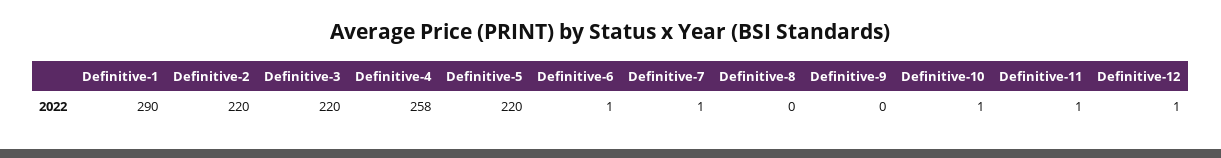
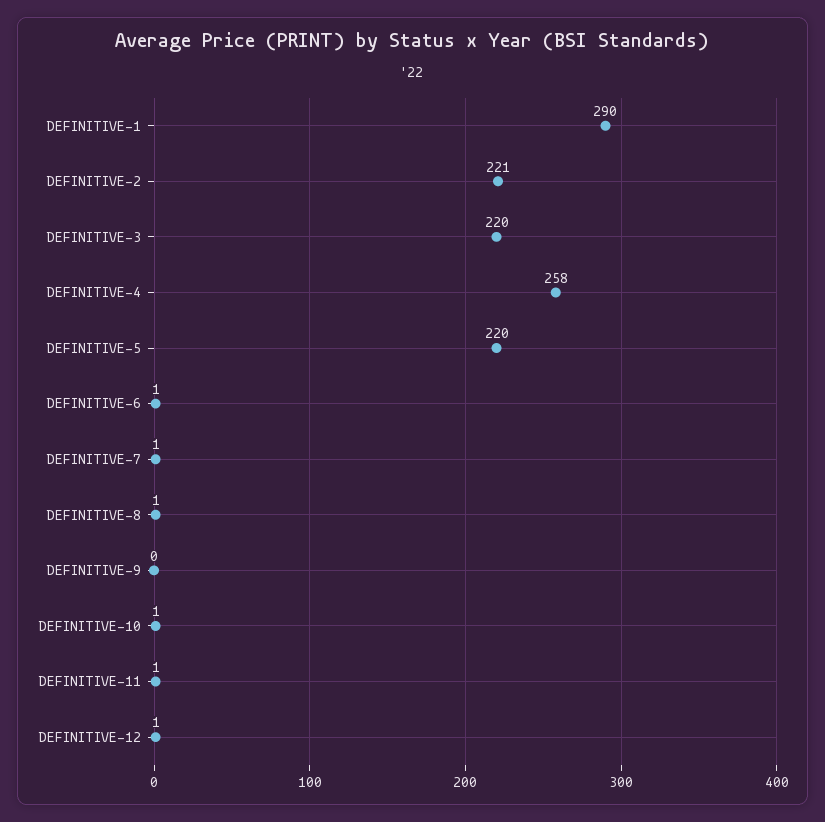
Definitive-2: 220 -> 221
Definitive-8: 0 -> 1

